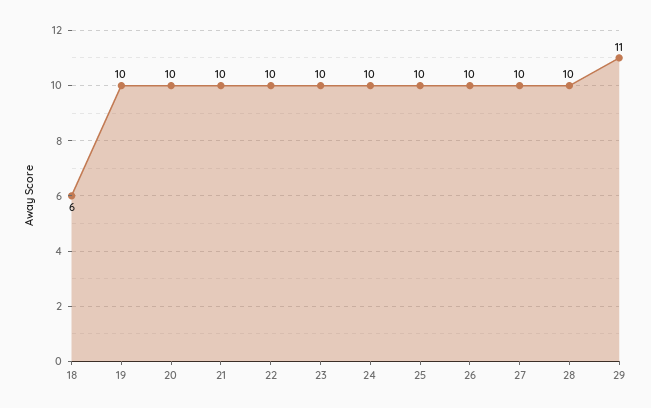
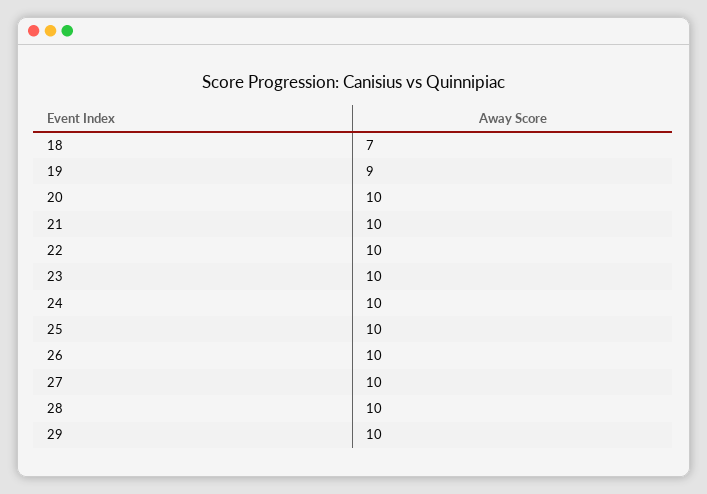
18: 6 -> 7
19: 10 -> 9
29: 11 -> 10

